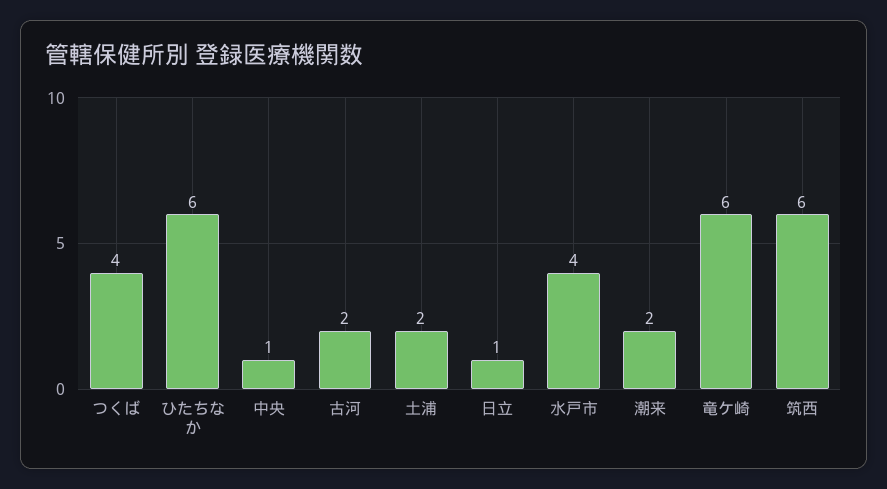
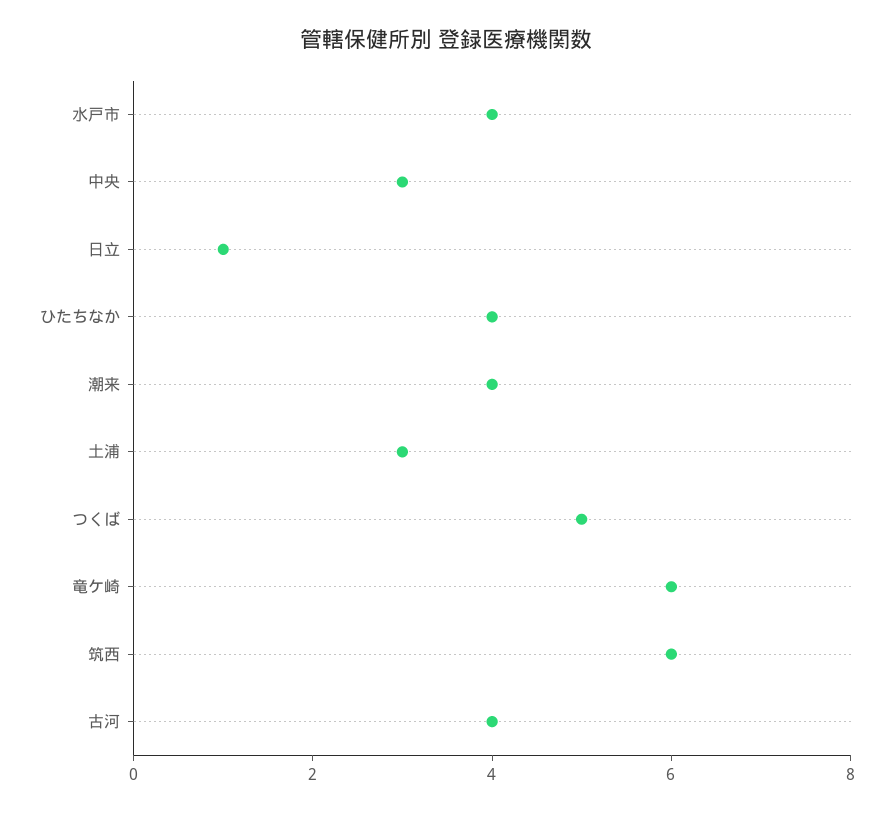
つくば: 4 -> 5
ひたちなか: 6 -> 4
中央: 1 -> 3
古河: 2 -> 4
土浦: 2 -> 3
潮来: 2 -> 4

